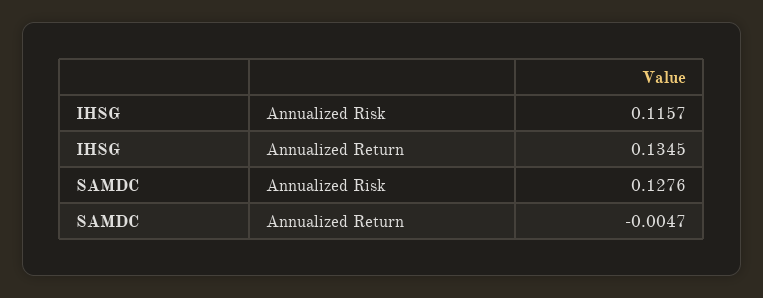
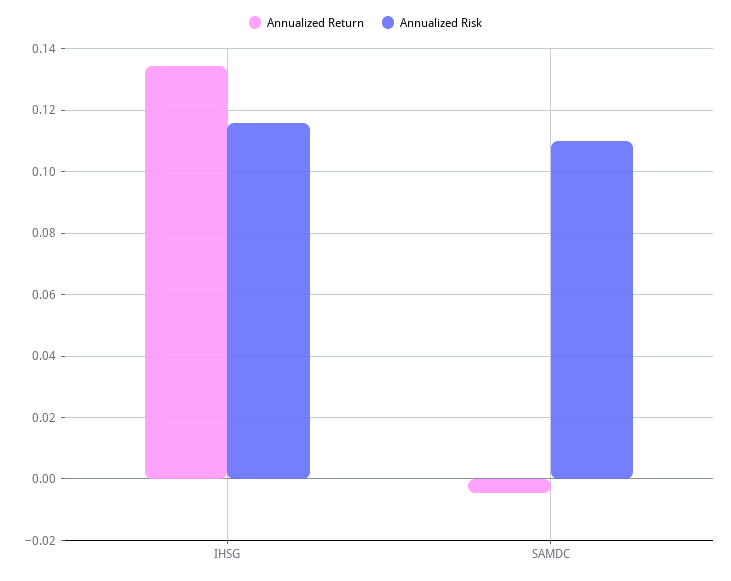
Annualized Risk, SAMDC: 0.1276 -> 0.11

